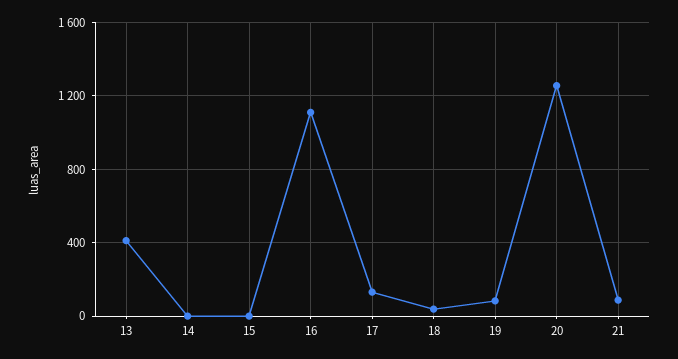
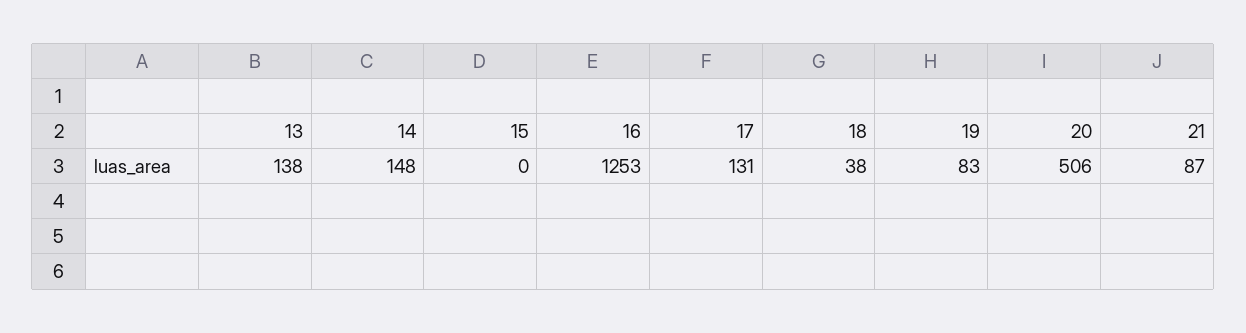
13: 400 -> 138
14: 0 -> 148
16: 1100 -> 1253
20: 1250 -> 506

